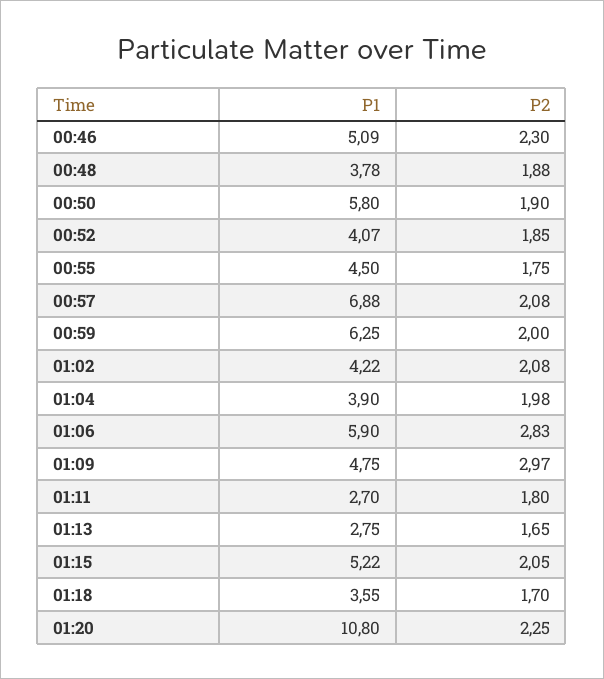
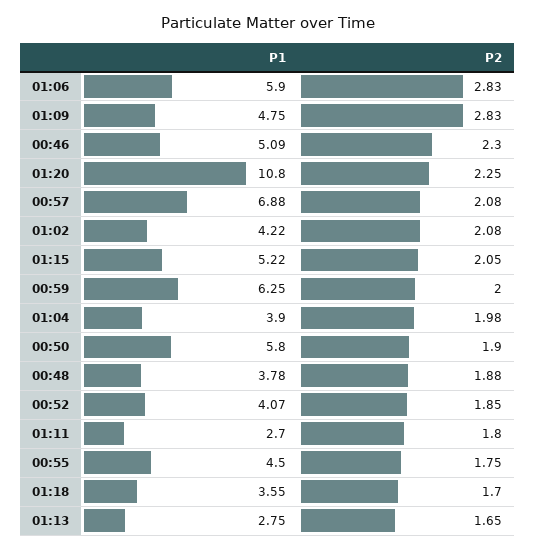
P2, 01:09: 2.97 -> 2.83

